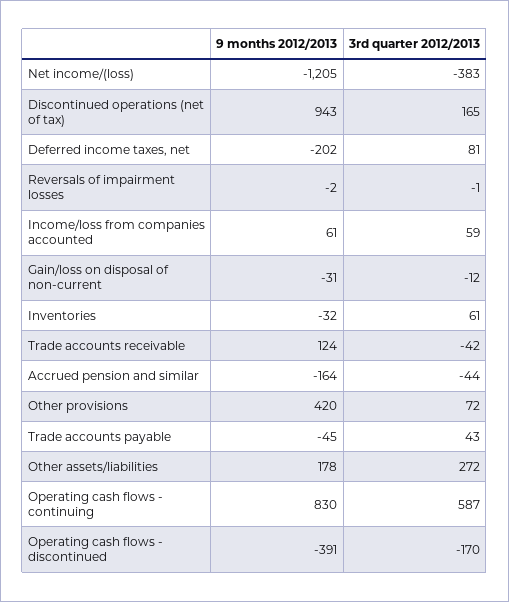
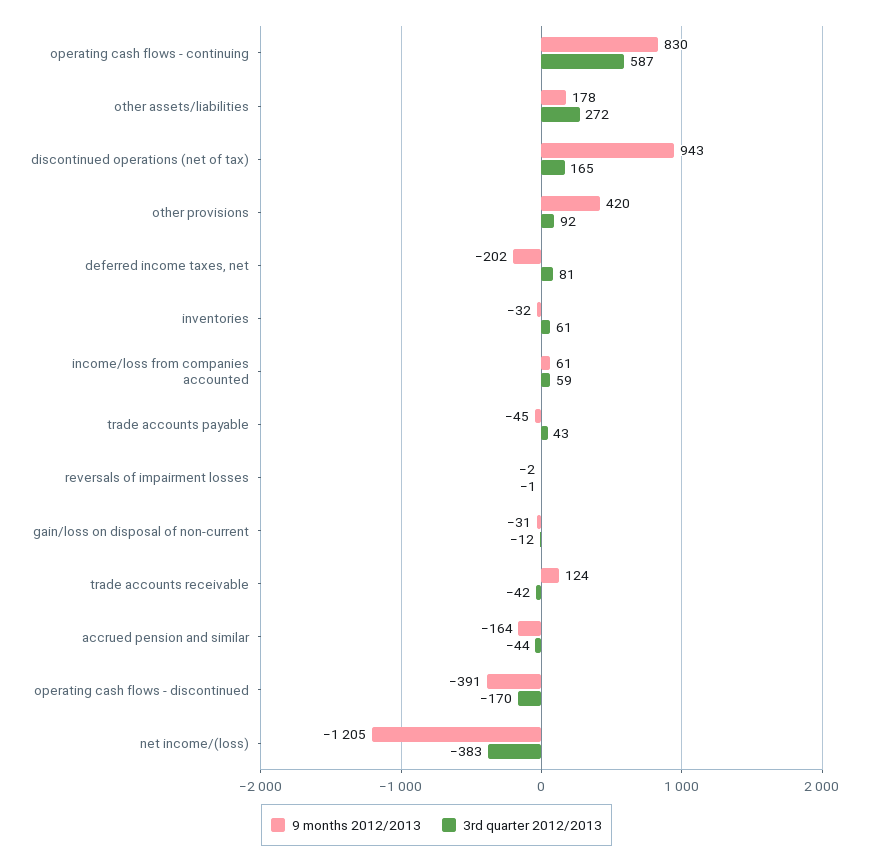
3rd quarter 2012/2013, Other provisions: 72 -> 92

